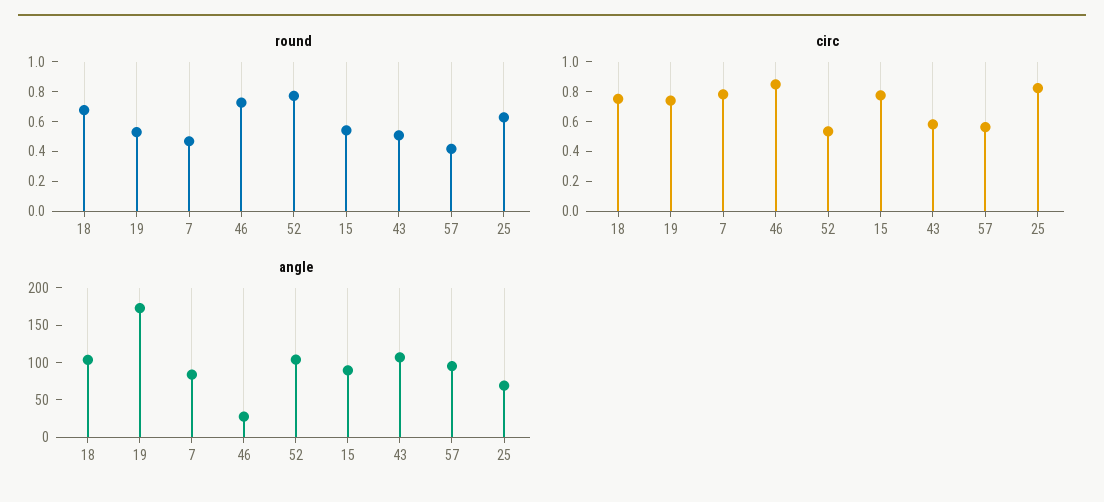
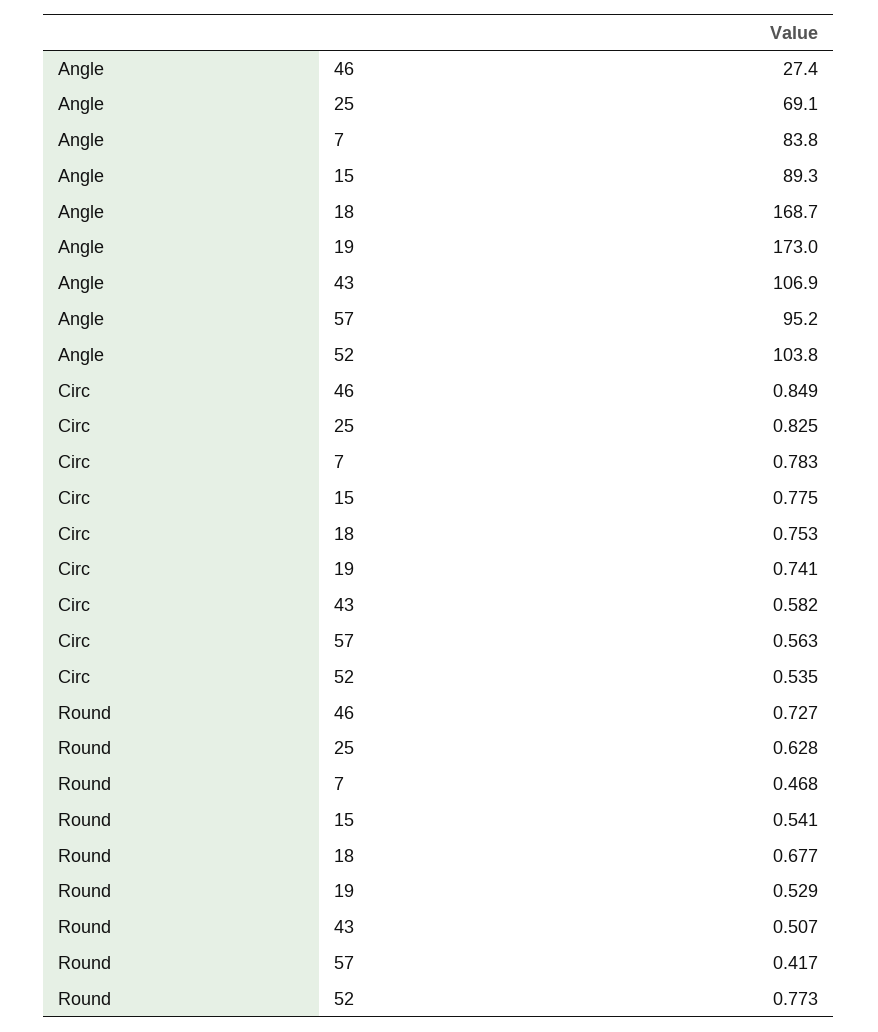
angle, 18: 100 -> 168.7

